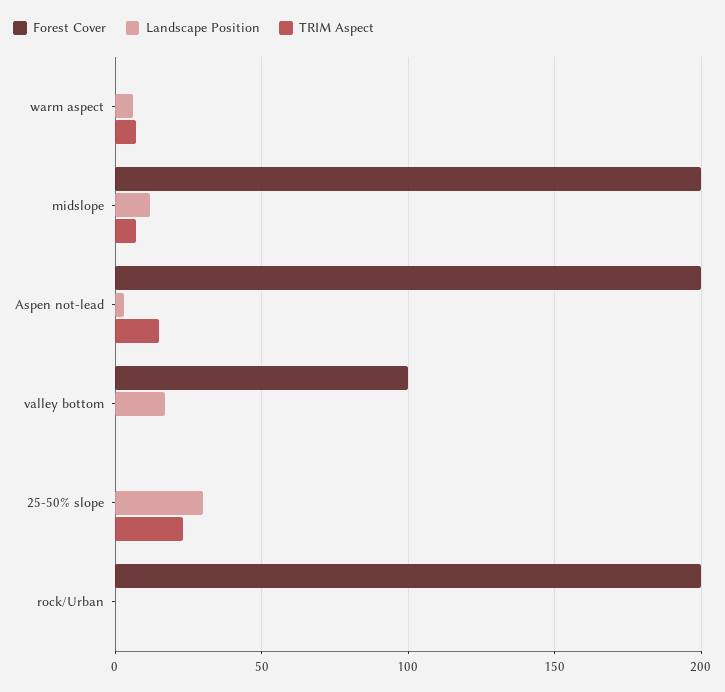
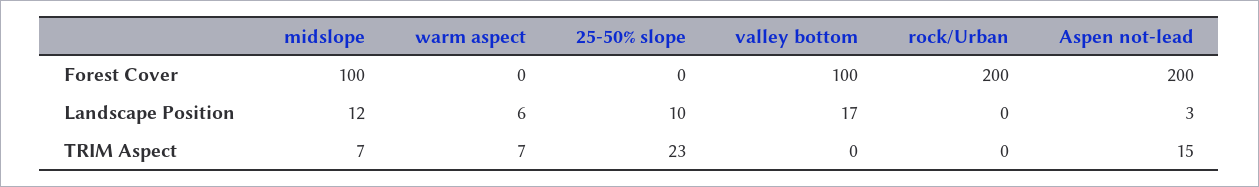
Forest Cover, midslope: 200 -> 100
Landscape Position, 25-50% slope: 30 -> 10

